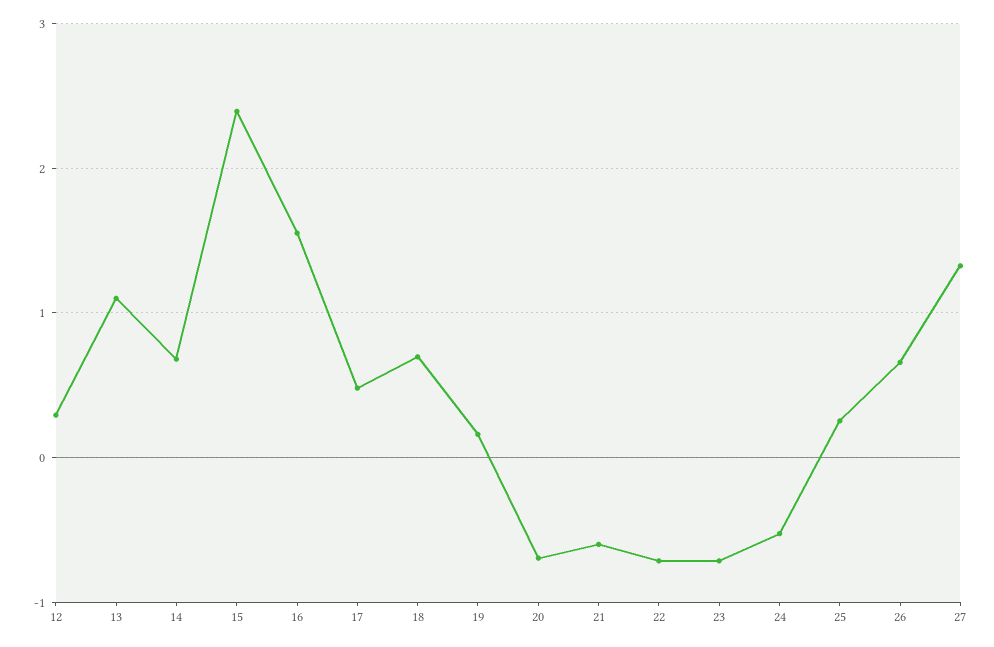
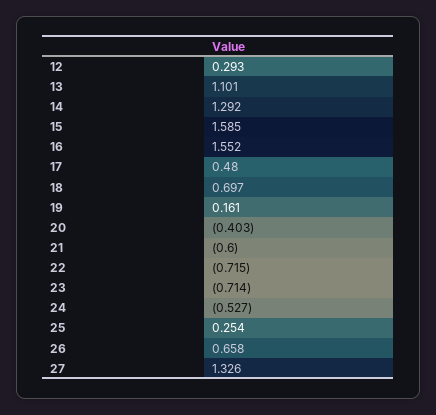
14: 0.7 -> 1.292
15: 2.4 -> 1.585
20: -0.7 -> -0.403

